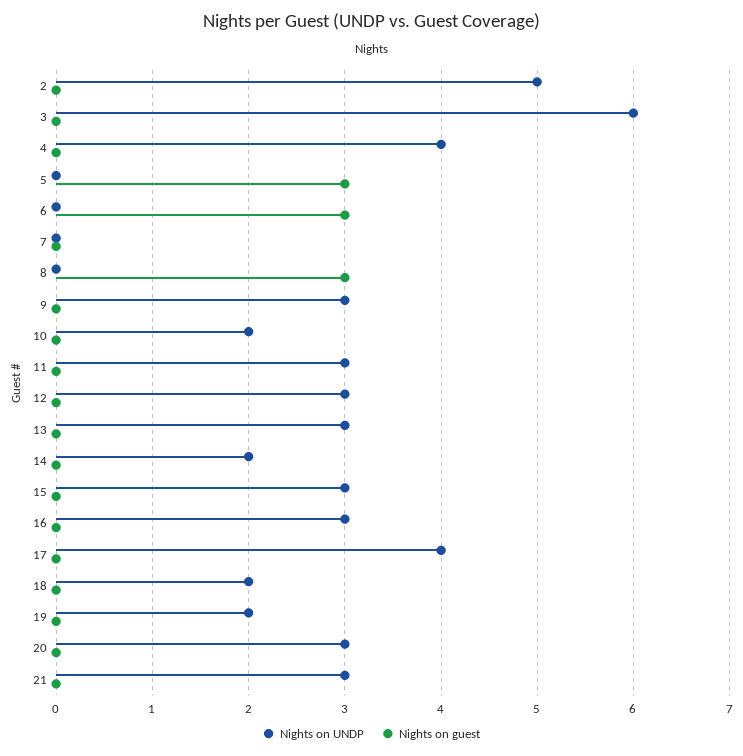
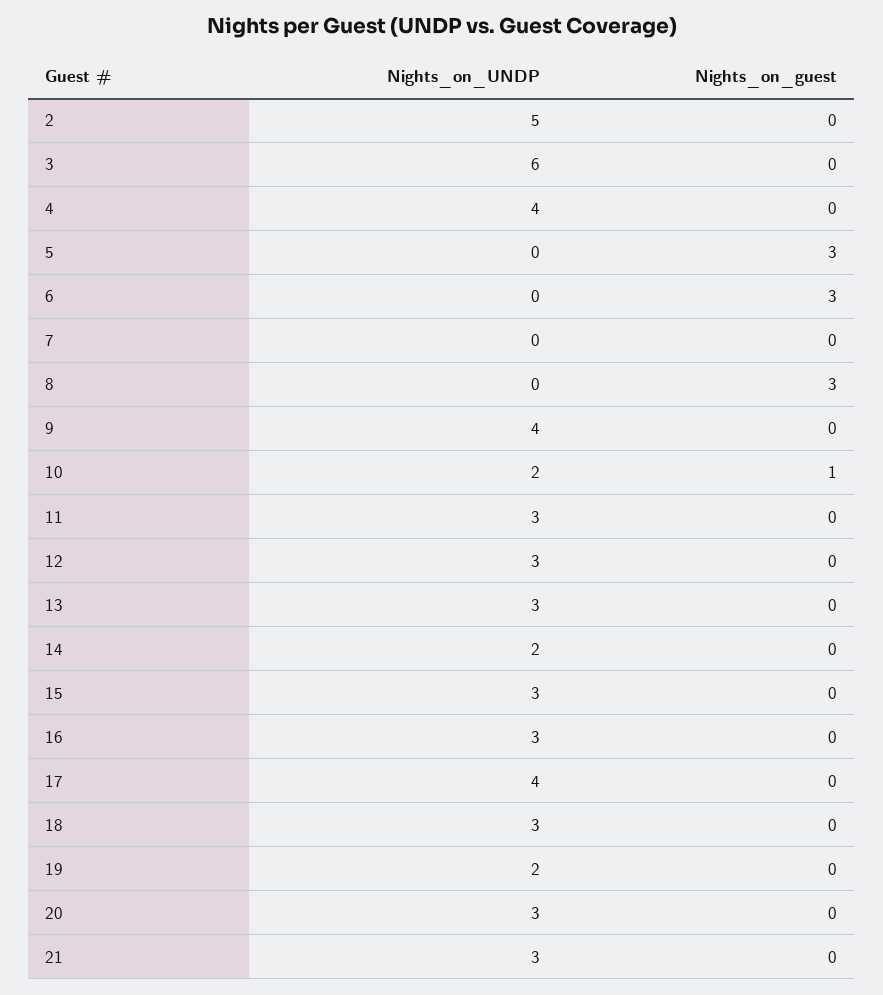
Nights on UNDP, 9: 3 -> 4
Nights on guest, 10: 0 -> 1
Nights on UNDP, 18: 2 -> 3

